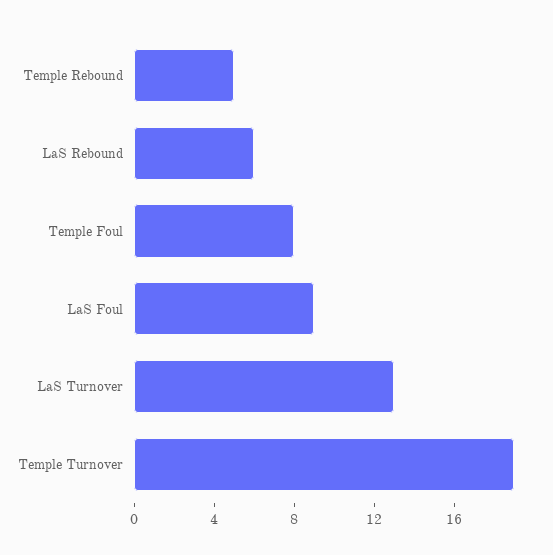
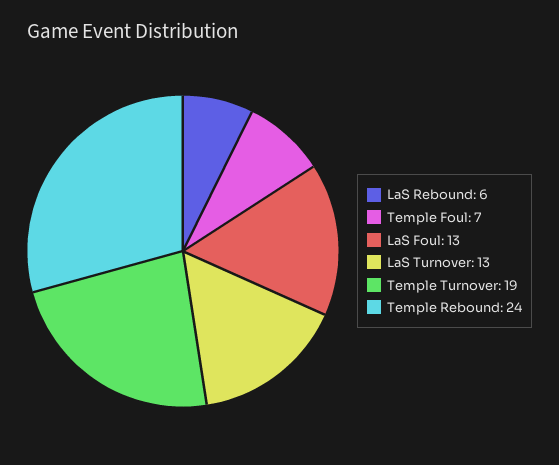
Temple Rebound: 5 -> 24
Temple Foul: 8 -> 7
LaS Foul: 9 -> 13

